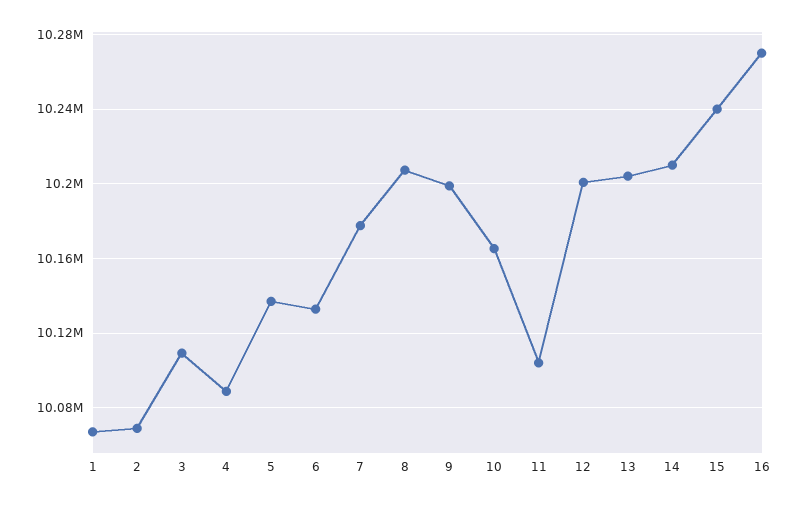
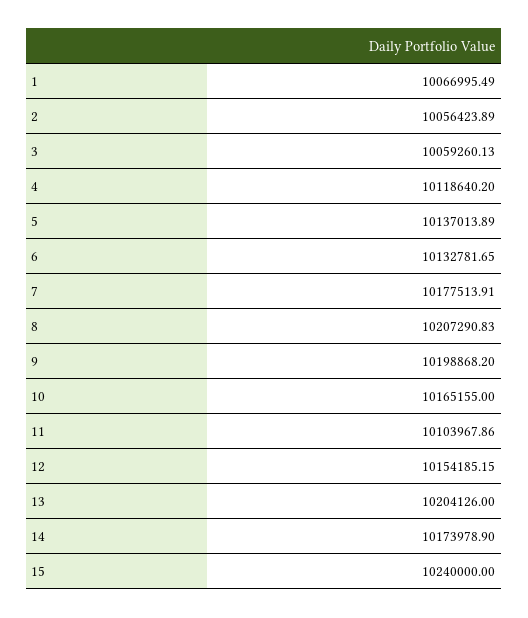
2: 10070000 -> 10056423.89
3: 10110000 -> 10059260.13
4: 10090000 -> 10118640.2
12: 10200000 -> 10154185.15
14: 10210000 -> 10173978.9
16: 10270000 -> none

